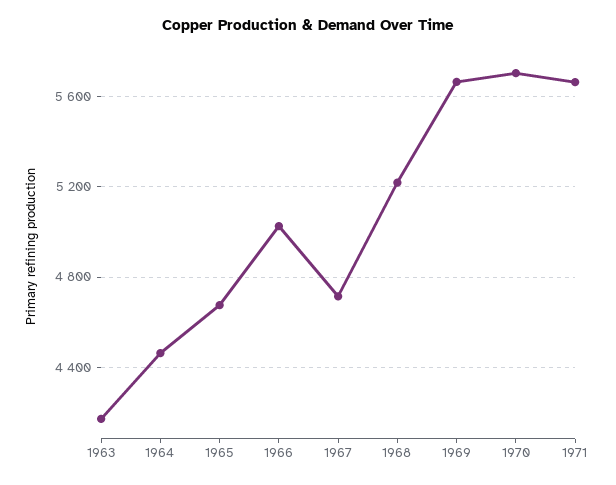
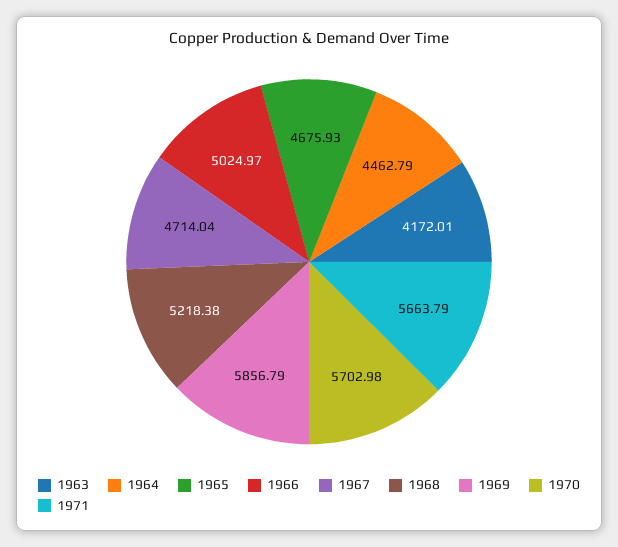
1969: 5650 -> 5856.79

